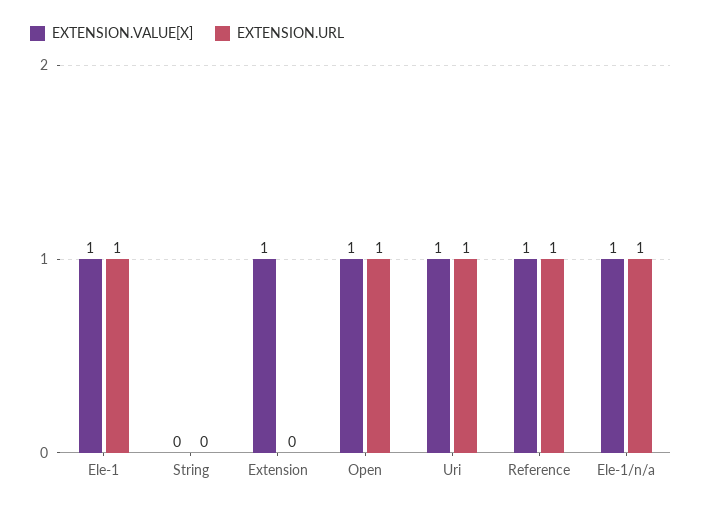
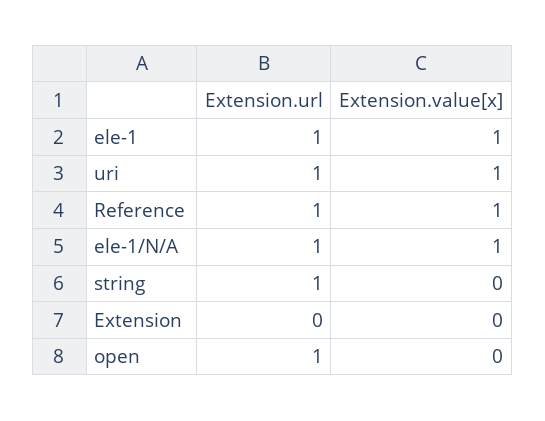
EXTENSION.URL, String: 0 -> 1
EXTENSION.VALUE[X], Extension: 1 -> 0
EXTENSION.VALUE[X], Open: 1 -> 0

